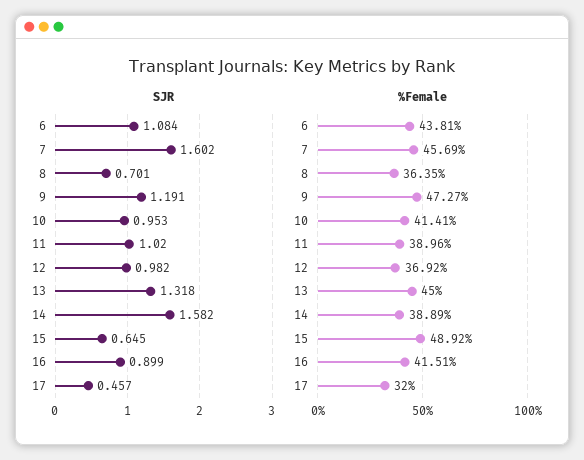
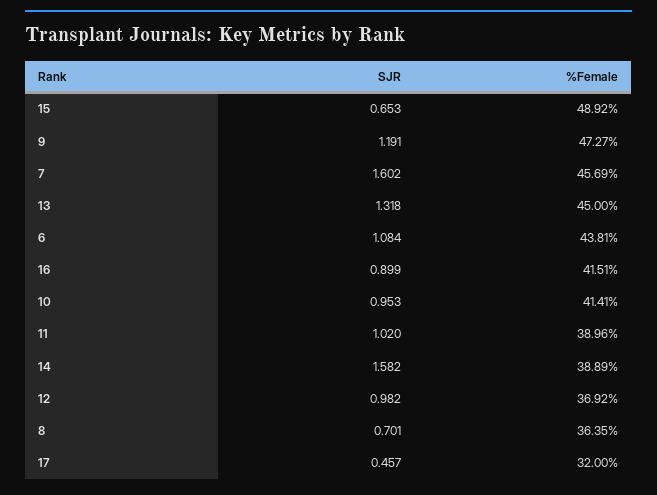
SJR, 15: 0.645 -> 0.653

